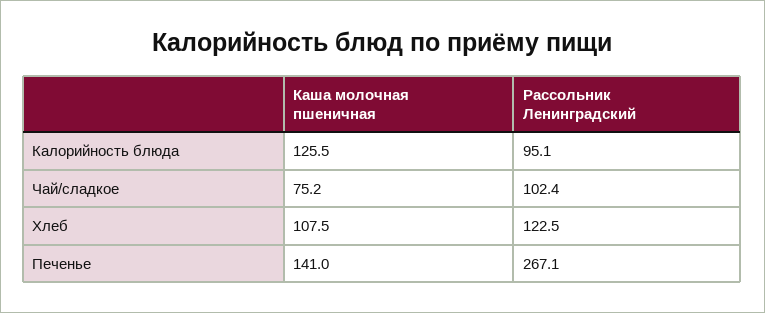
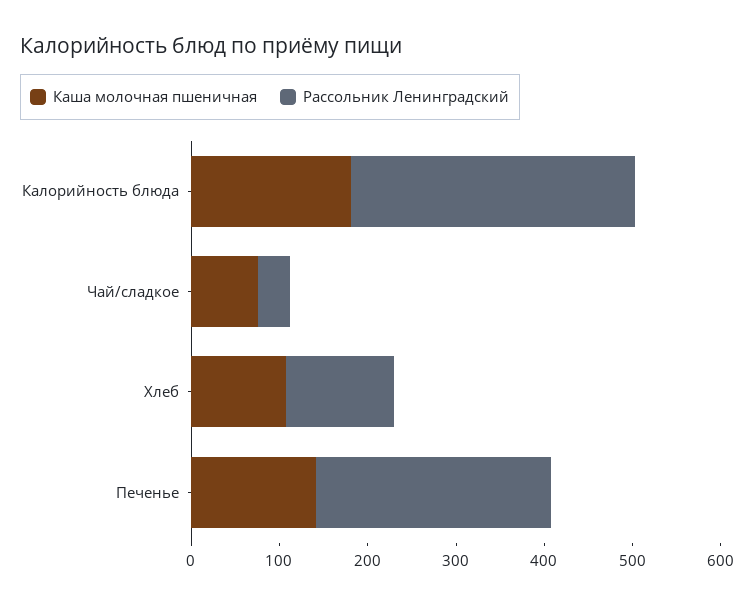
Каша молочная пшеничная, Калорийность блюда: 125.5 -> 180
Рассольник Ленинградский, Калорийность блюда: 95.1 -> 320
Рассольник Ленинградский, Чай/сладкое: 102.4 -> 40

